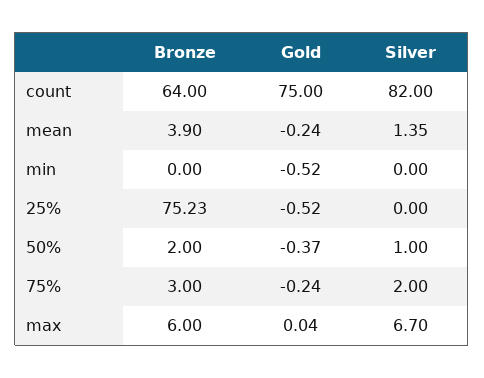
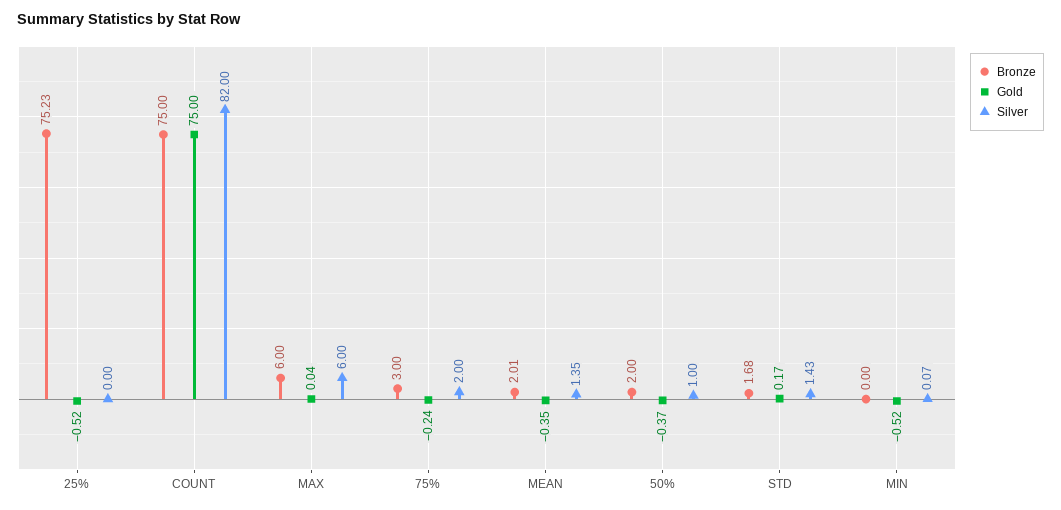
Bronze, count: 64 -> 75
Bronze, mean: 3.9 -> 2.01
Gold, mean: -0.24 -> -0.35
Silver, min: 0 -> 0.07
Silver, max: 6.7 -> 6
Bronze, STD: none -> 1.68
Gold, STD: none -> 0.17
Silver, STD: none -> 1.43

